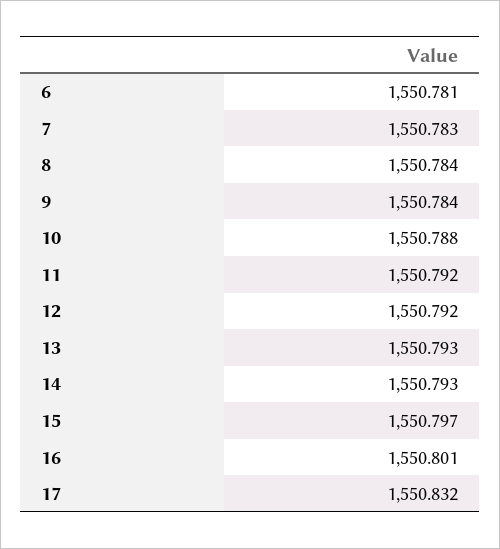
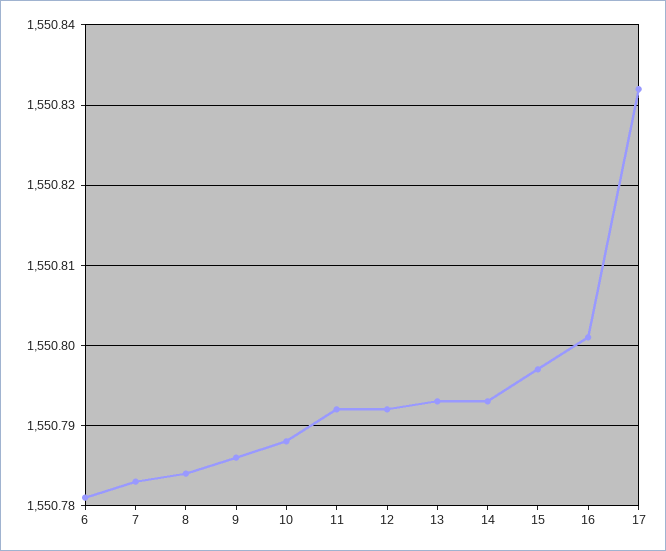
9: 1550.784 -> 1550.786

